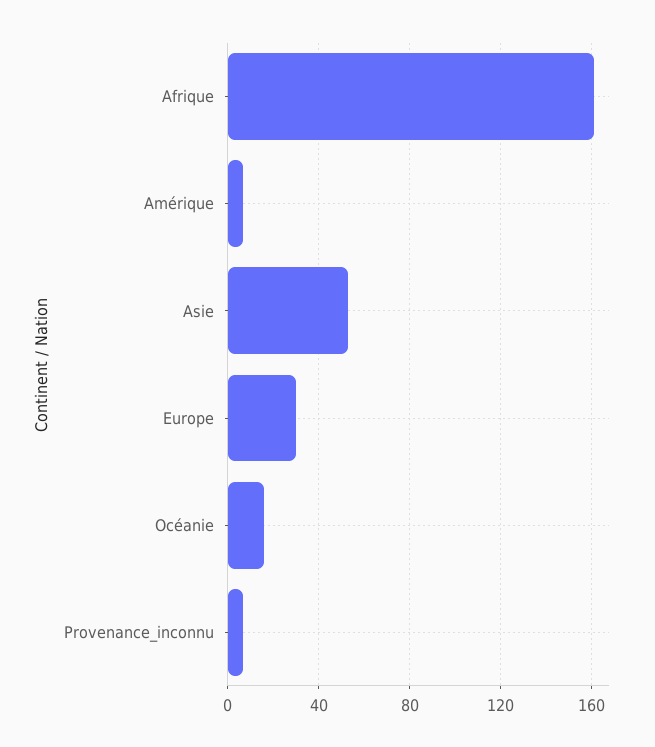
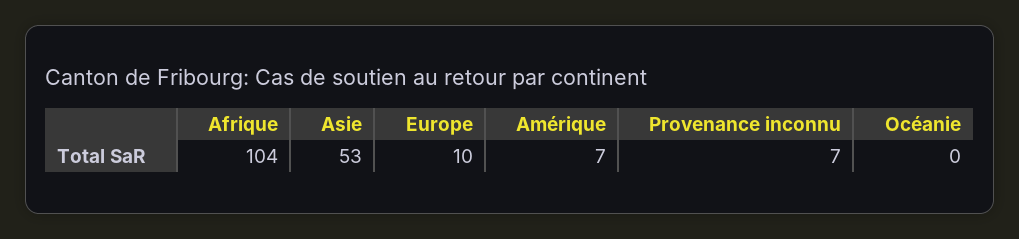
Afrique: 160 -> 104
Europe: 30 -> 10
Océanie: 15 -> 0

